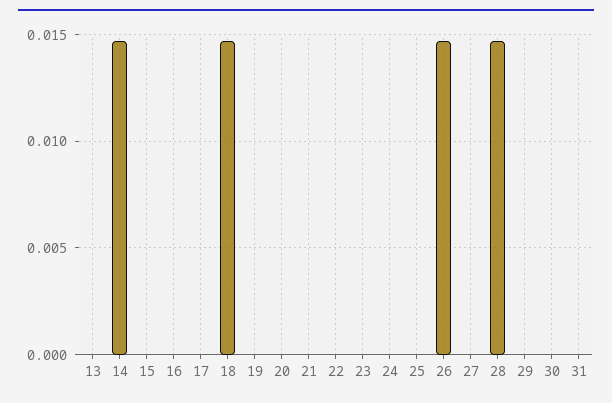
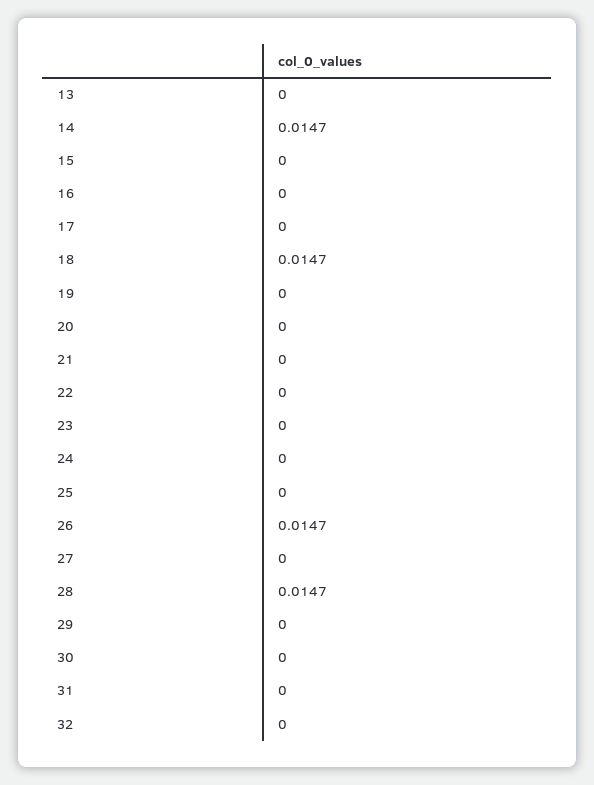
32: none -> 0

